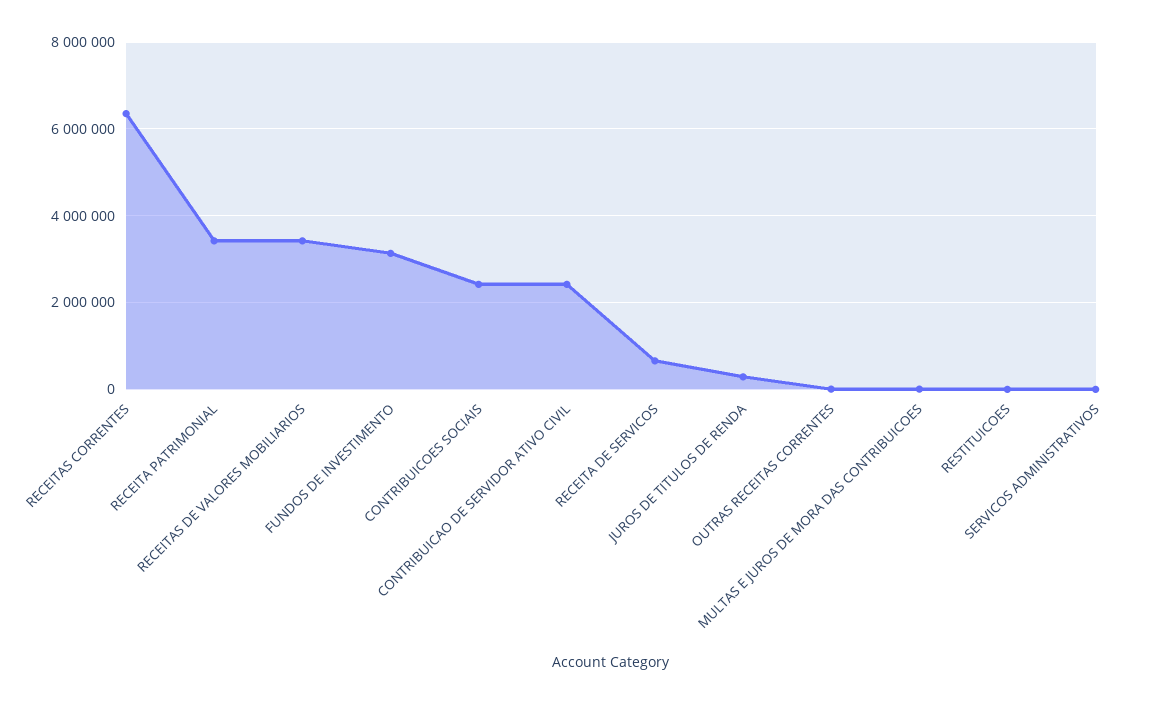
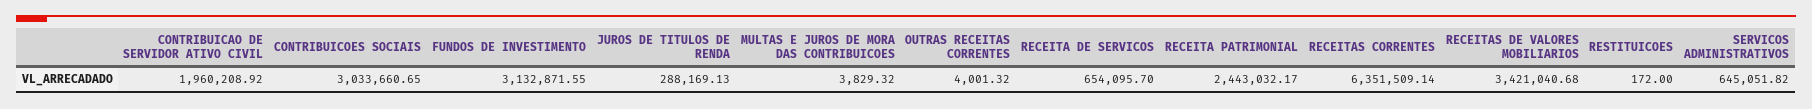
RECEITA PATRIMONIAL: 3400000 -> 2443032.17
CONTRIBUICOES SOCIAIS: 2400000 -> 3033660.65
CONTRIBUICAO DE SERVIDOR ATIVO CIVIL: 2400000 -> 1960208.92
SERVICOS ADMINISTRATIVOS: 0 -> 645051.82

